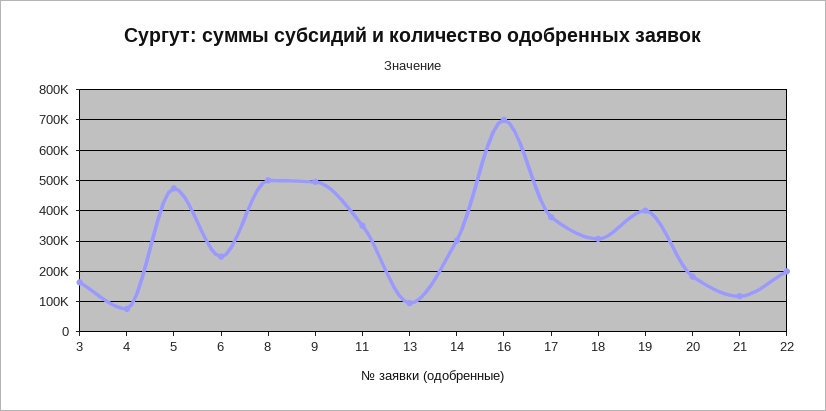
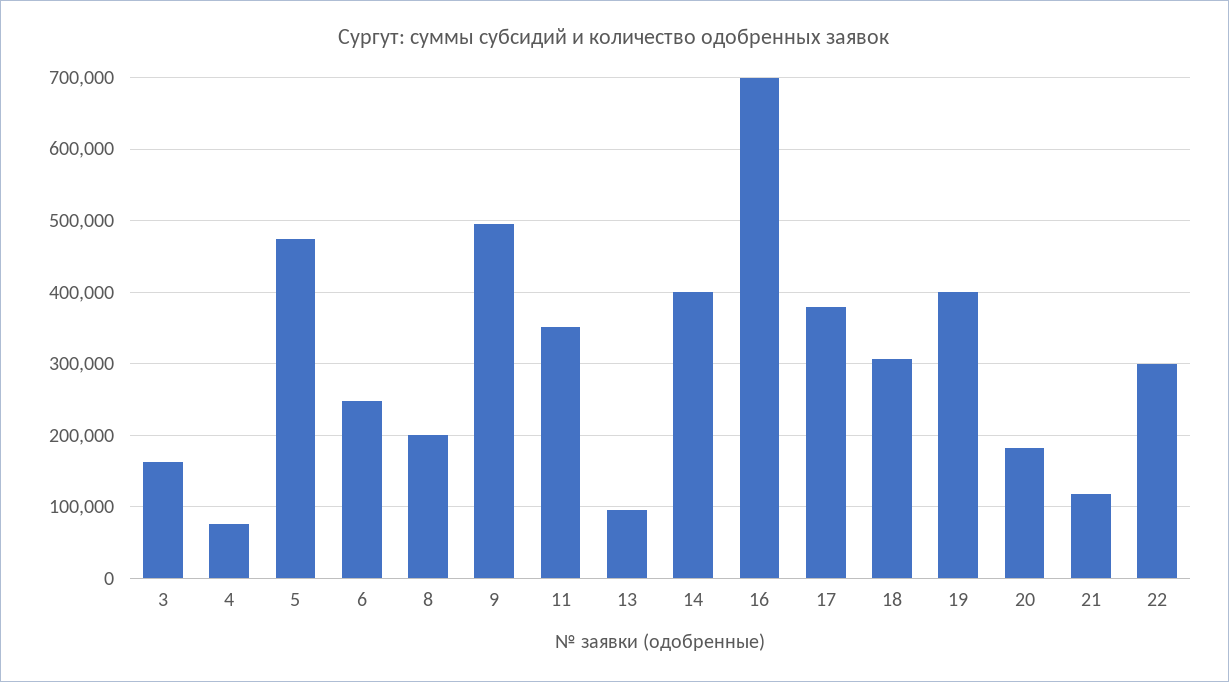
8: 500000 -> 200000
14: 300000 -> 400000
22: 200000 -> 300000

